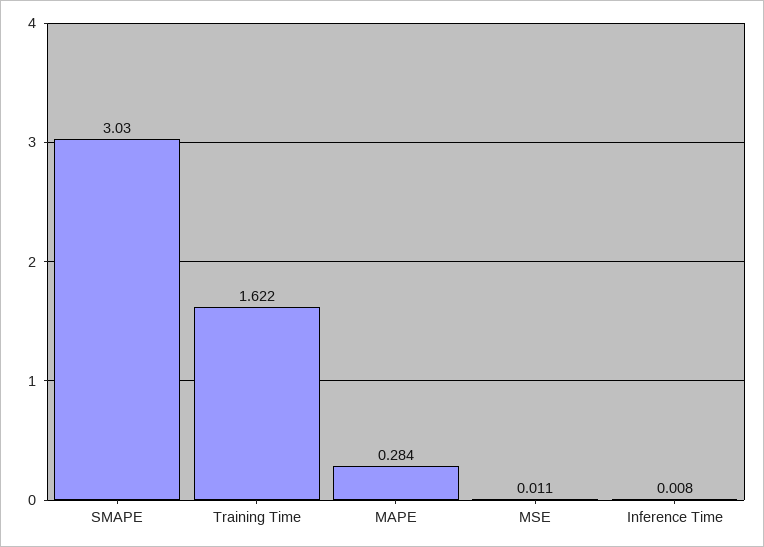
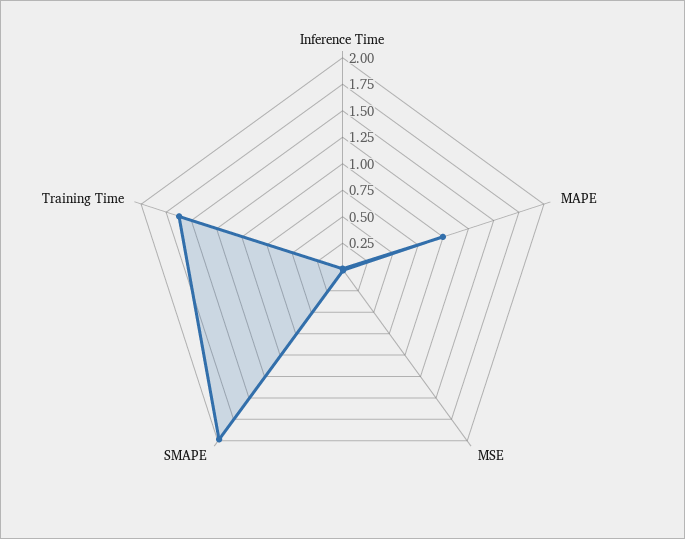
SMAPE: 3.03 -> 2
MAPE: 0.284 -> 1

